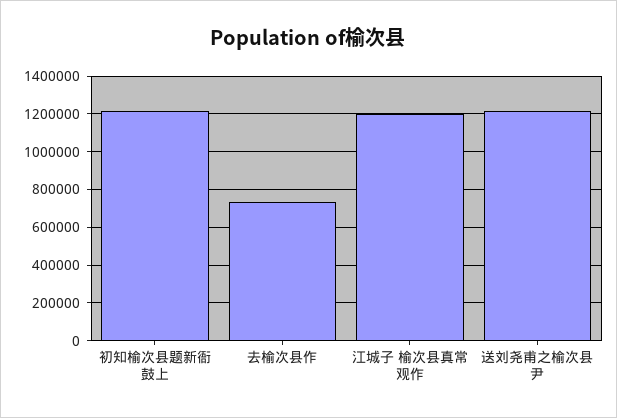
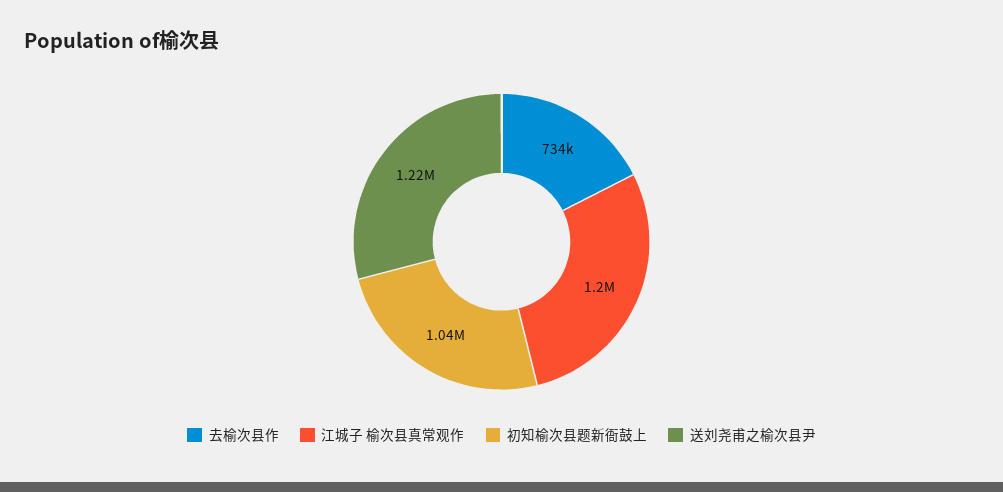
初知榆次县题新衙鼓上: 1200000 -> 1040000

